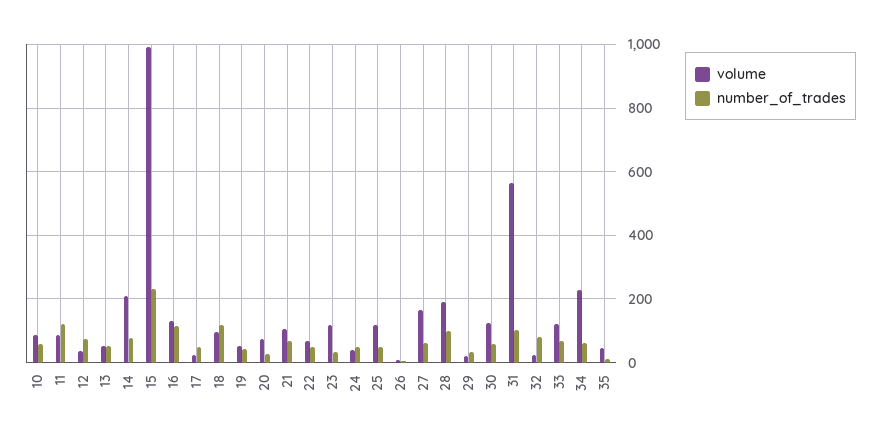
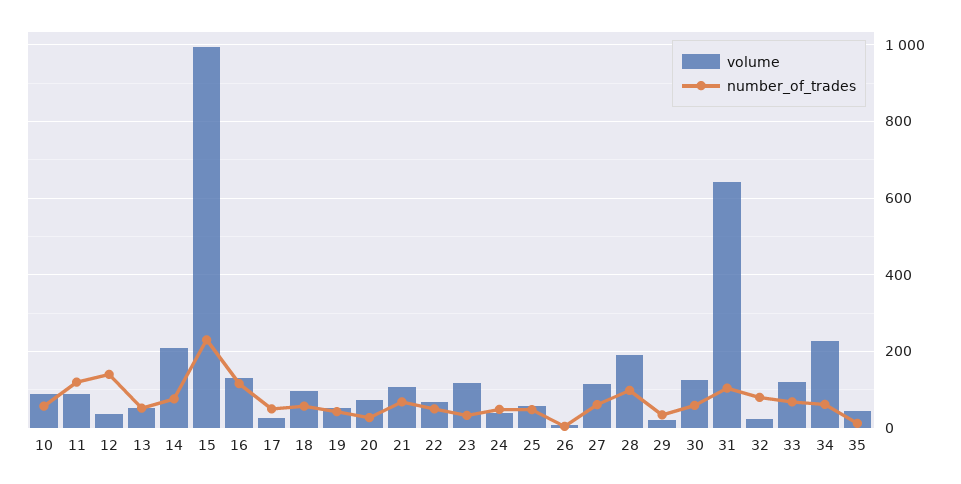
number_of_trades, 12: 80 -> 140
number_of_trades, 18: 120 -> 60
volume, 25: 120 -> 60
volume, 27: 160 -> 120
volume, 31: 560 -> 640

